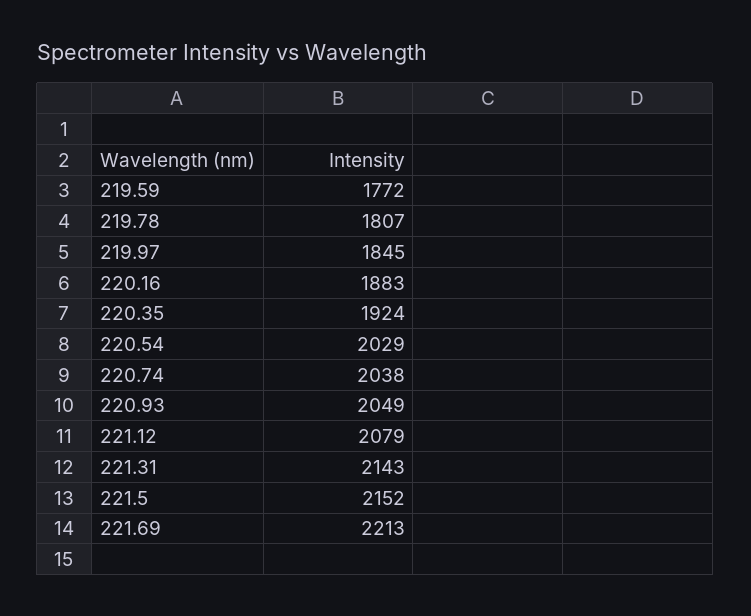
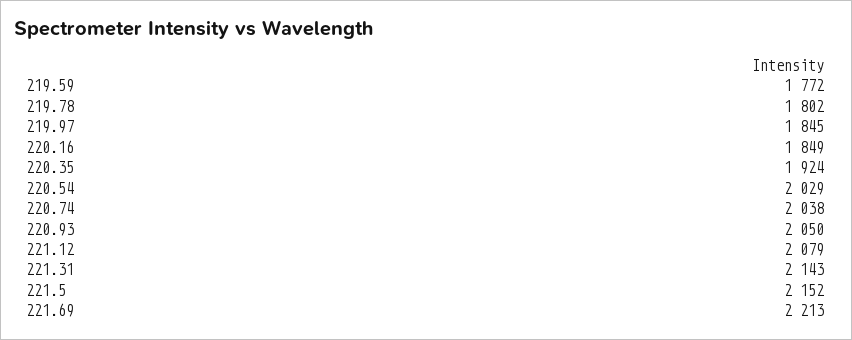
219.78: 1807 -> 1802
220.16: 1883 -> 1849
220.93: 2049 -> 2050

